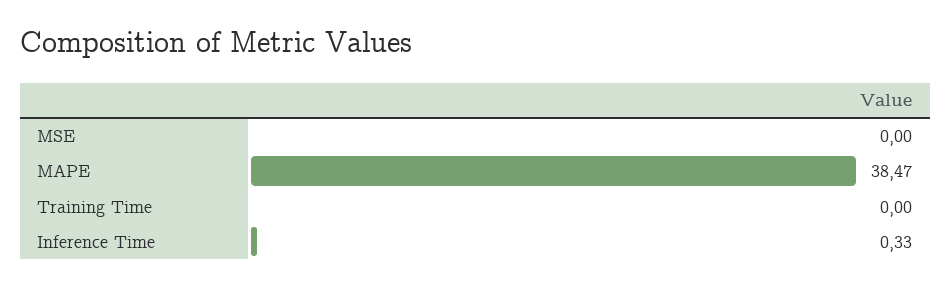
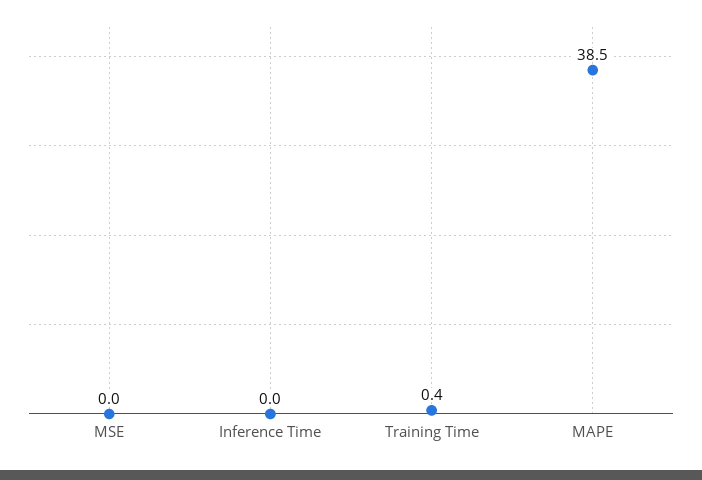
Training Time: 0 -> 0.4
Inference Time: 0.33 -> 0

